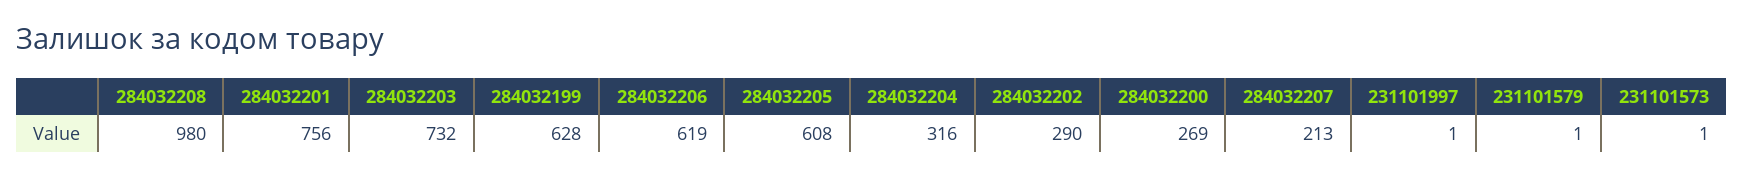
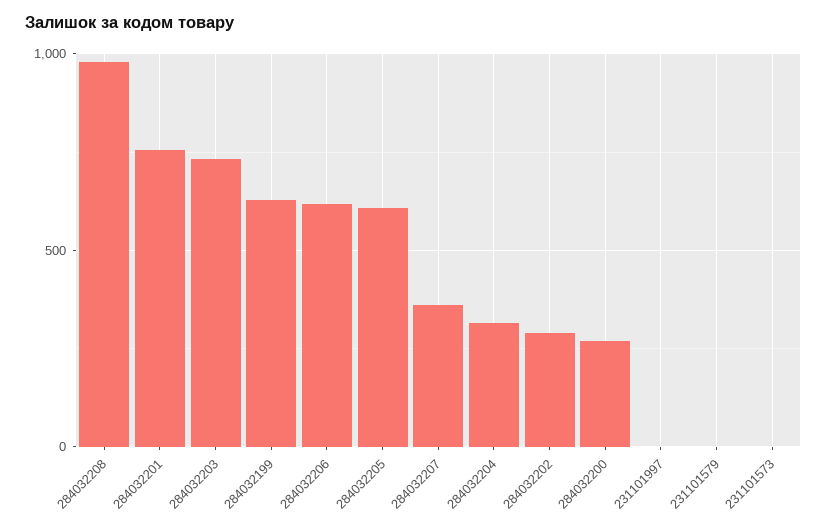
284032207: 213 -> 350

